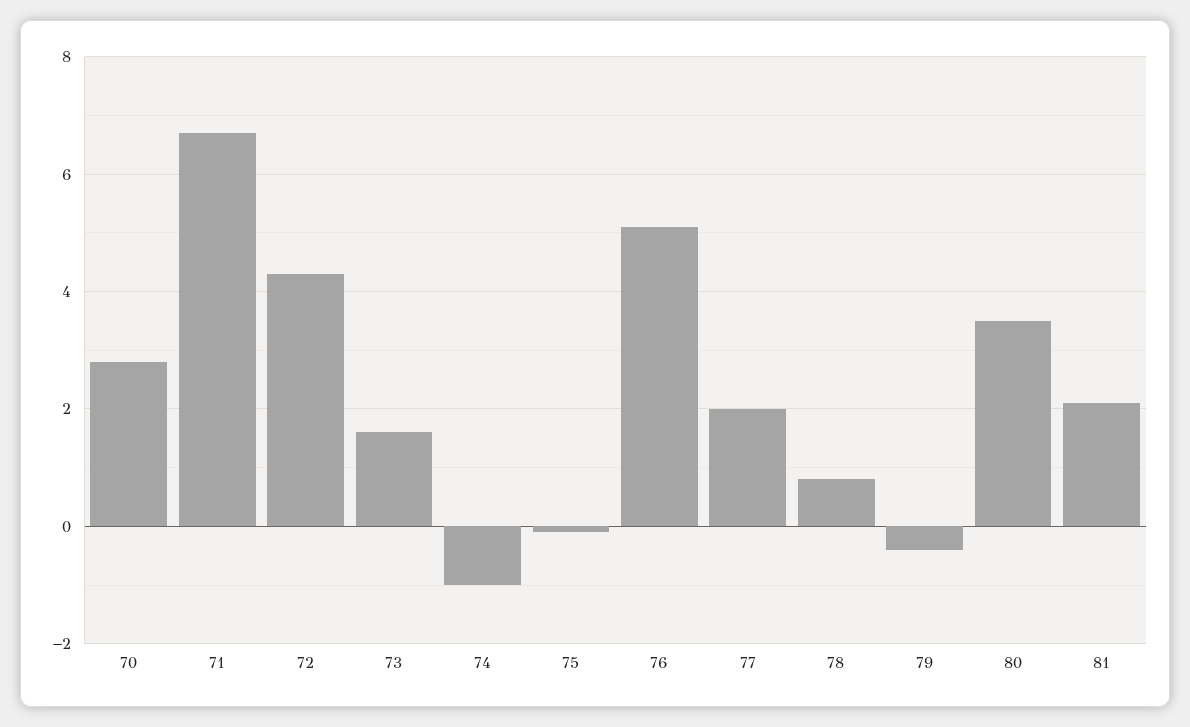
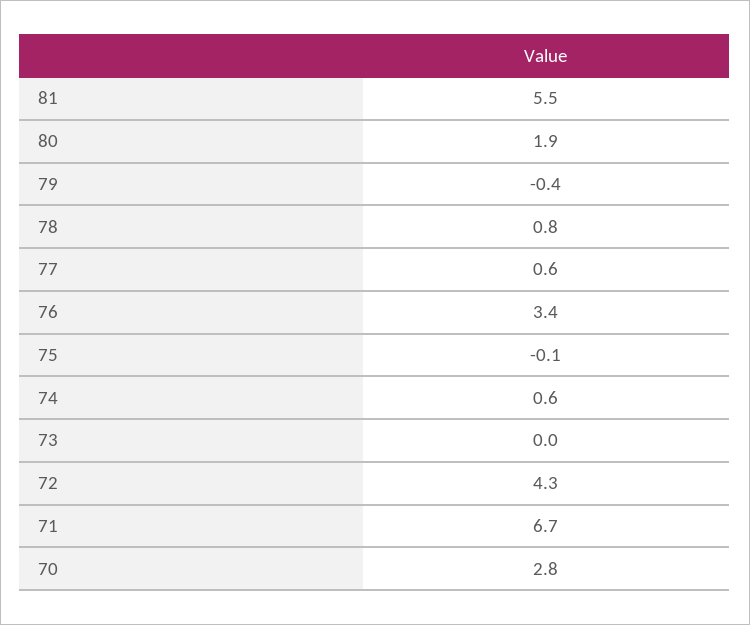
73: 1.5 -> 0
74: -1 -> 0.6
76: 5 -> 3.4
77: 2 -> 0.6
80: 3.5 -> 1.9
81: 2 -> 5.5

